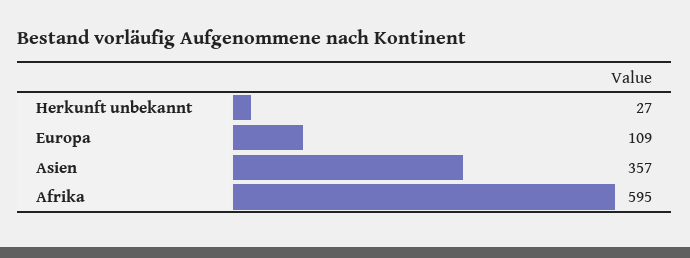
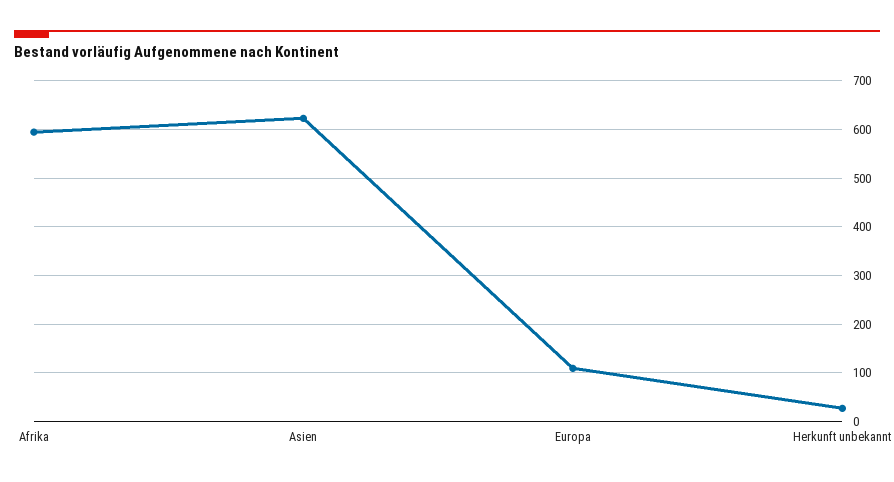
Asien: 357 -> 620

